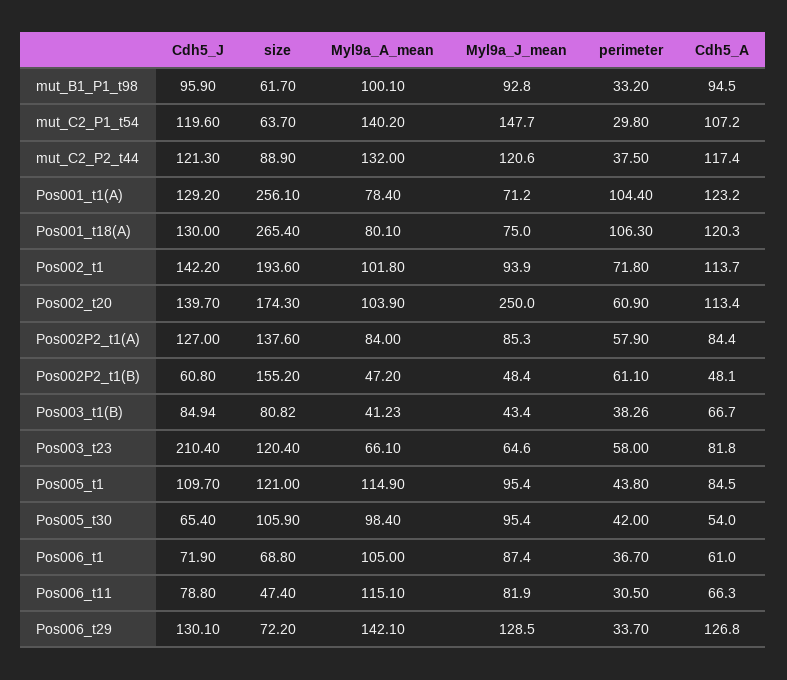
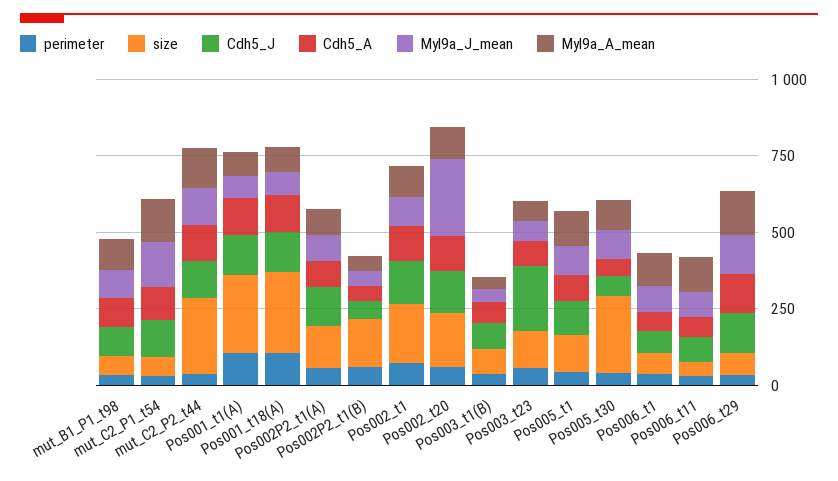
size, mut_C2_P2_t44: 88.9 -> 250
size, Pos005_t30: 105.9 -> 250

